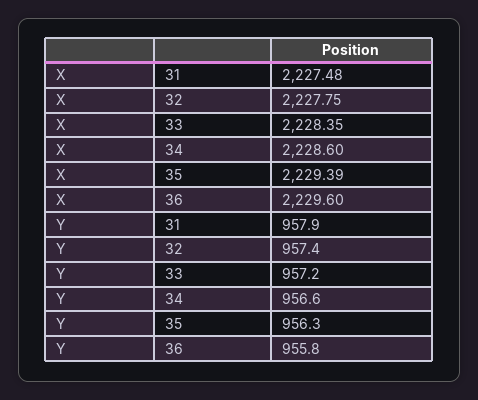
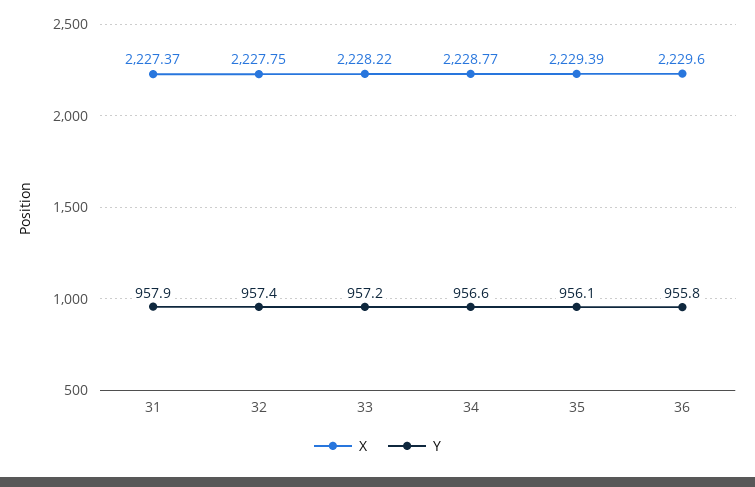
X, 31: 2227.48 -> 2227.37
X, 33: 2228.35 -> 2228.22
X, 34: 2228.6 -> 2228.77
Y, 35: 956.3 -> 956.1

